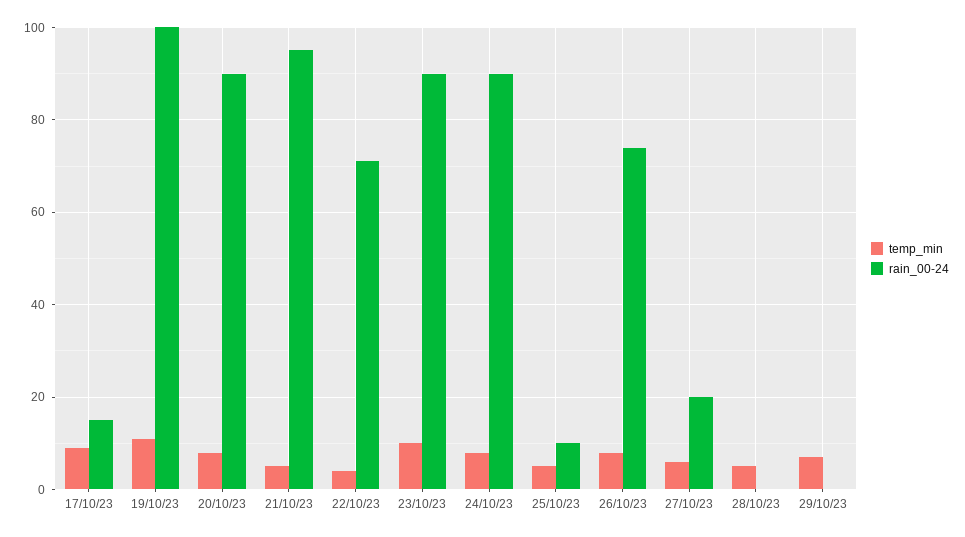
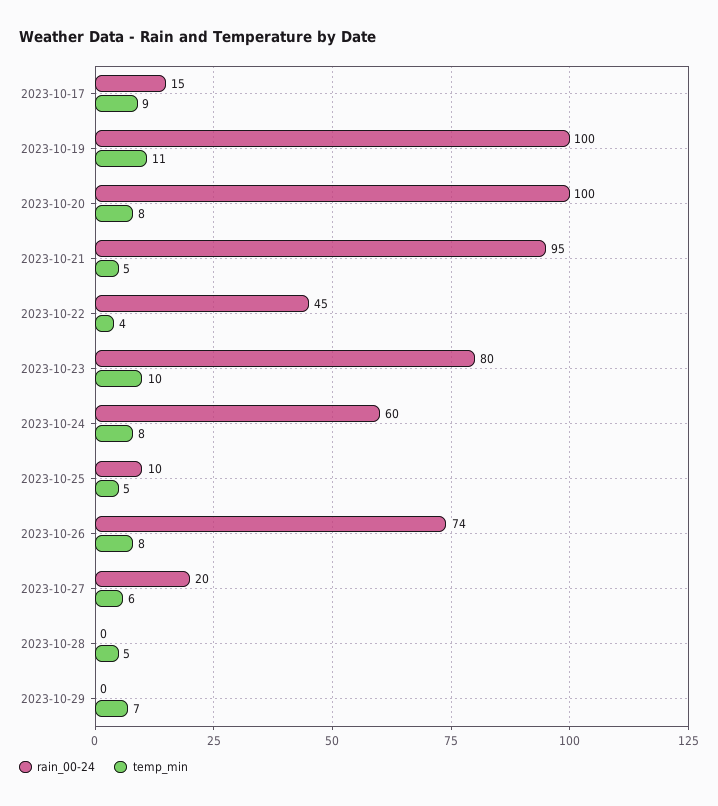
rain_00-24, 20/10/23: 90 -> 100
rain_00-24, 22/10/23: 70 -> 45
rain_00-24, 23/10/23: 90 -> 80
rain_00-24, 24/10/23: 90 -> 60

